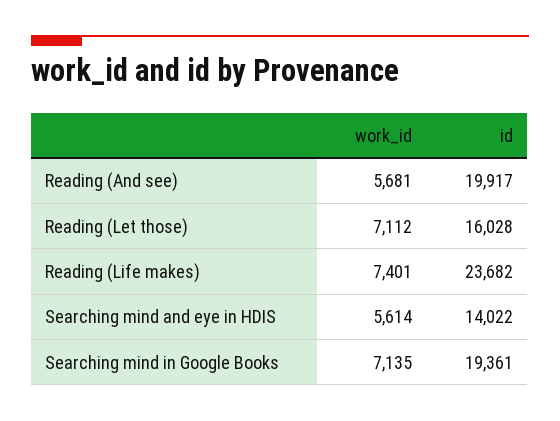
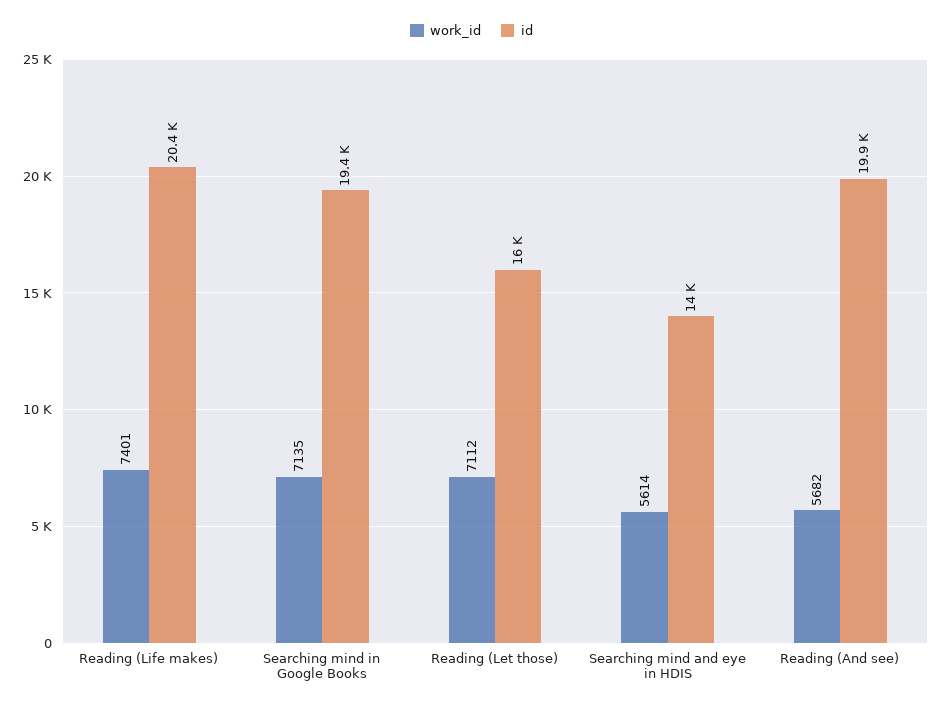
work_id, Reading (And see): 5681 -> 5682
id, Reading (Life makes): 23682 -> 20400

